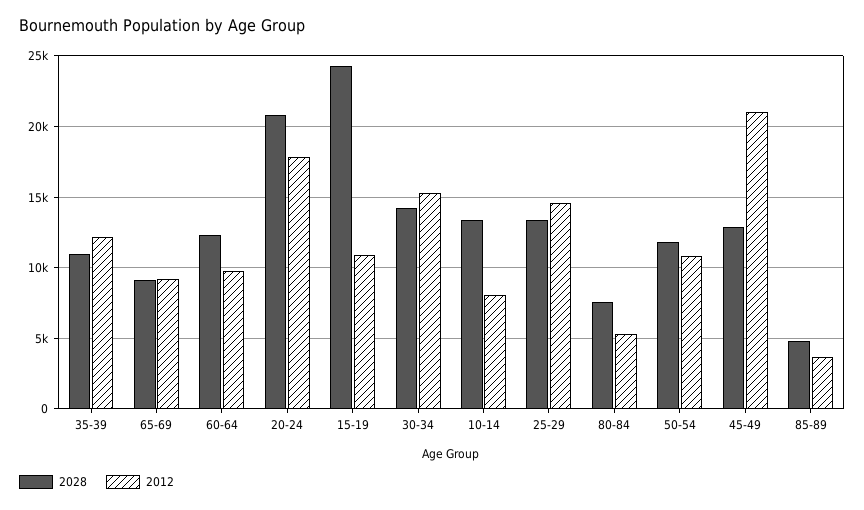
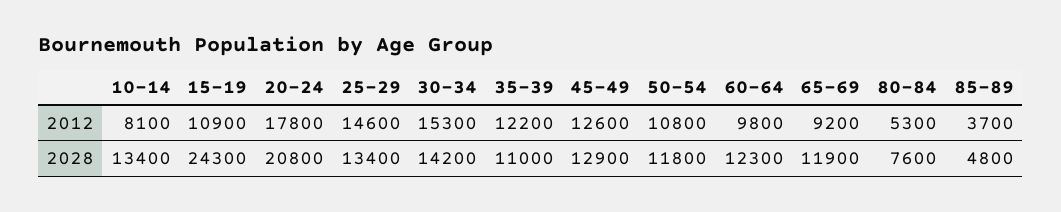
2028, 65-69: 9000 -> 11900
2012, 45-49: 21000 -> 12600

